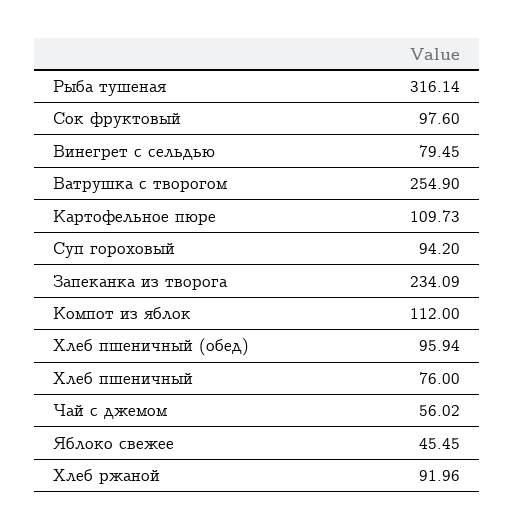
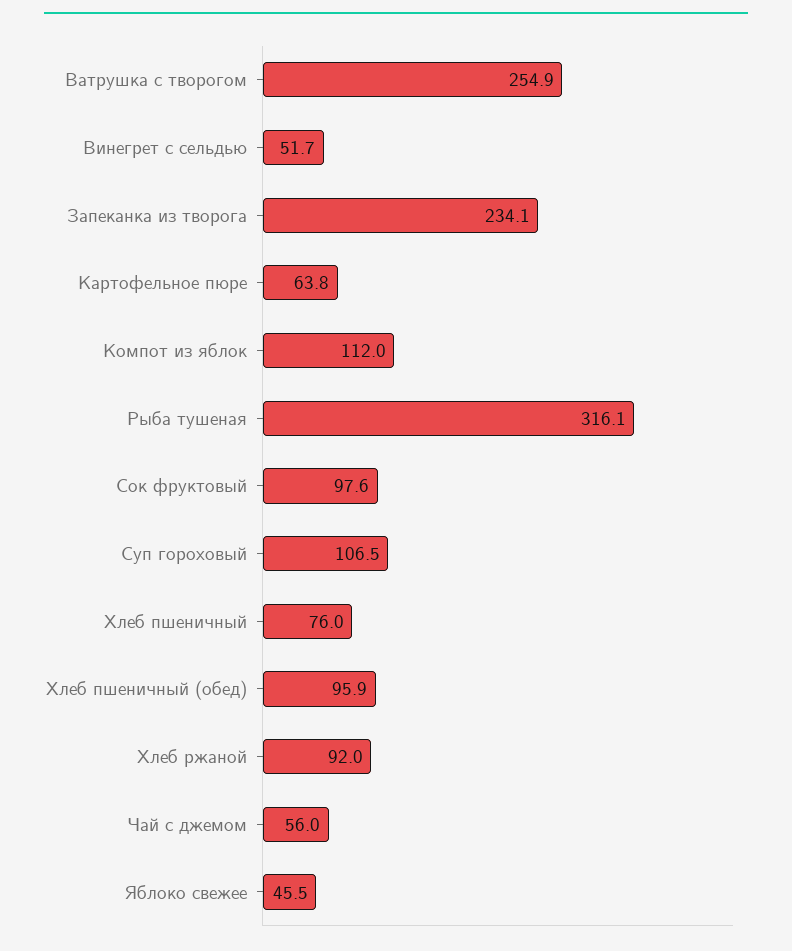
Винегрет с сельдью: 79.45 -> 51.7
Картофельное пюре: 109.73 -> 63.8
Суп гороховый: 94.2 -> 106.5

